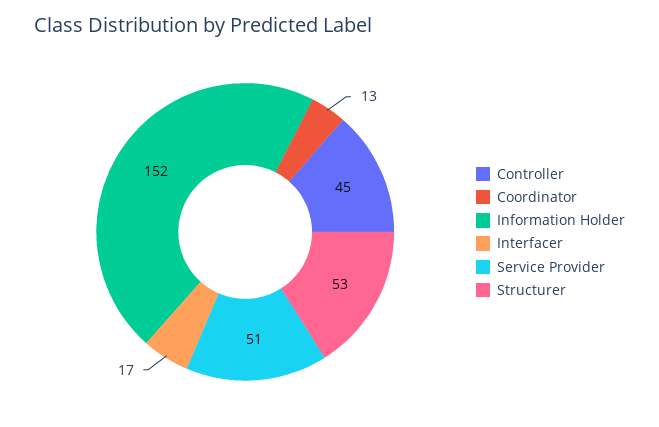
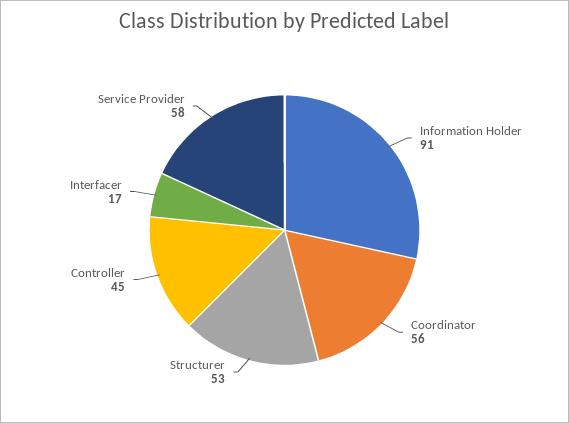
Coordinator: 13 -> 56
Information Holder: 152 -> 91
Service Provider: 51 -> 58

